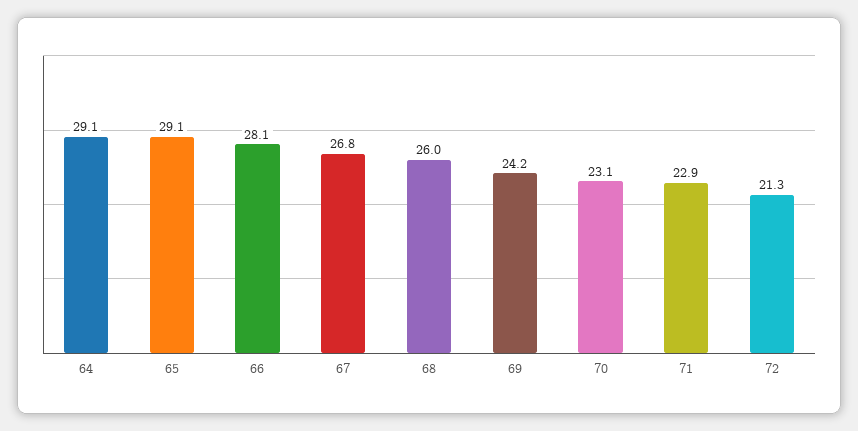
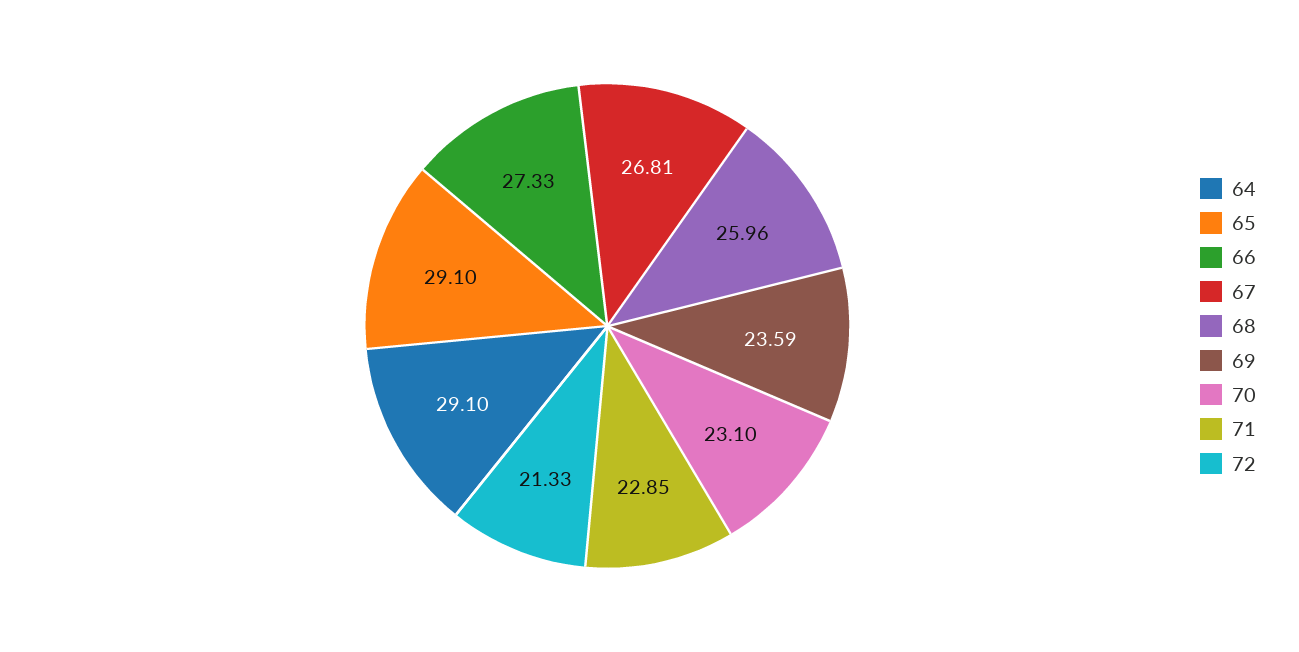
66: 28.1 -> 27.33
69: 24.2 -> 23.59

